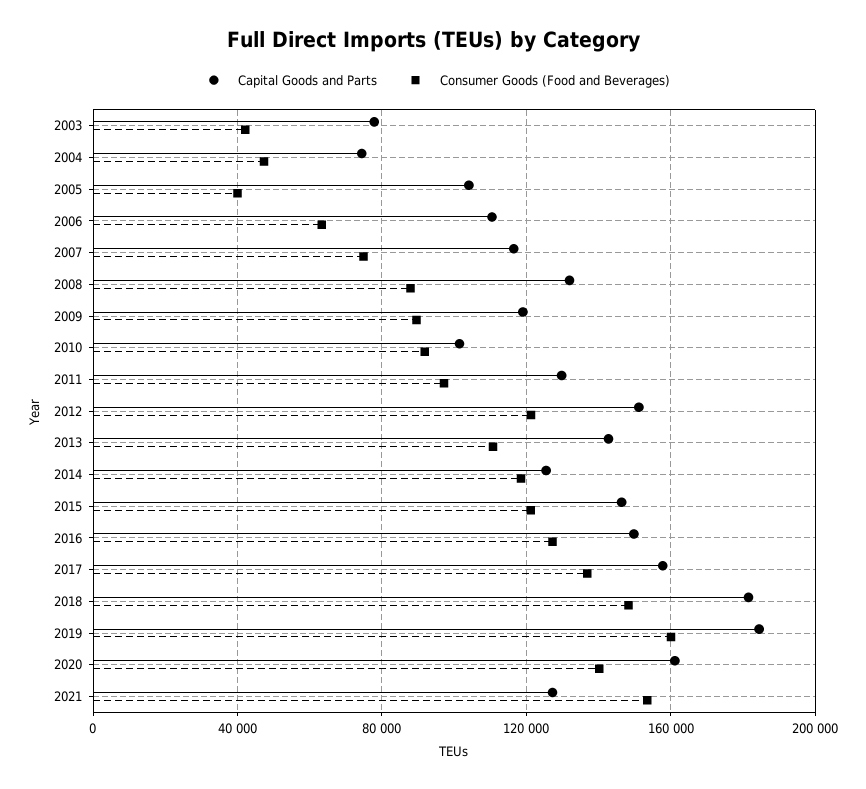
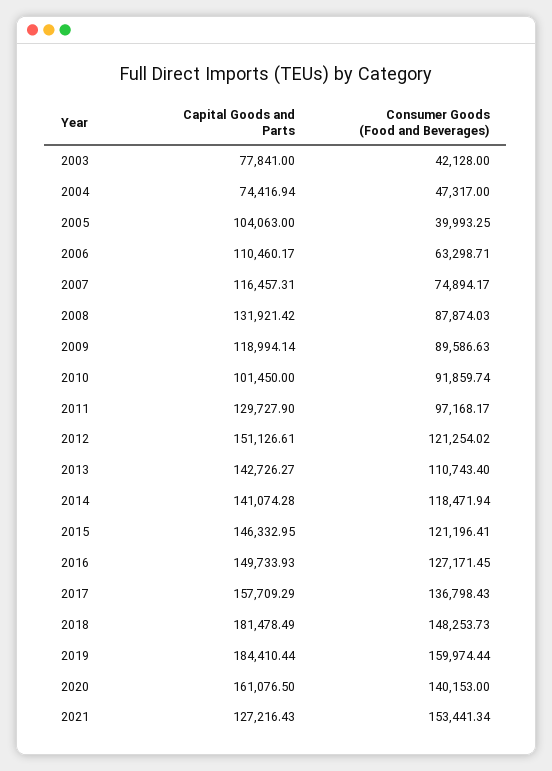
Capital Goods and Parts, 2014: 125000 -> 141074.28

